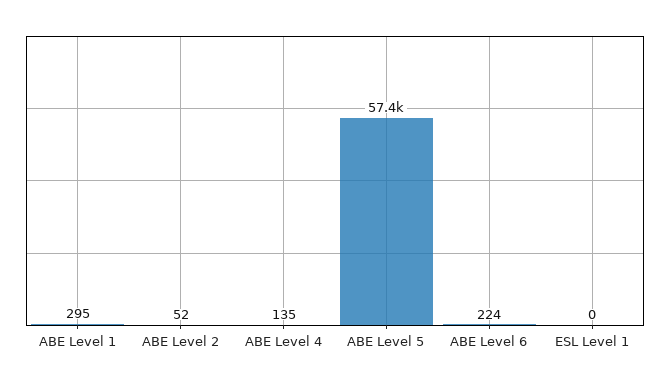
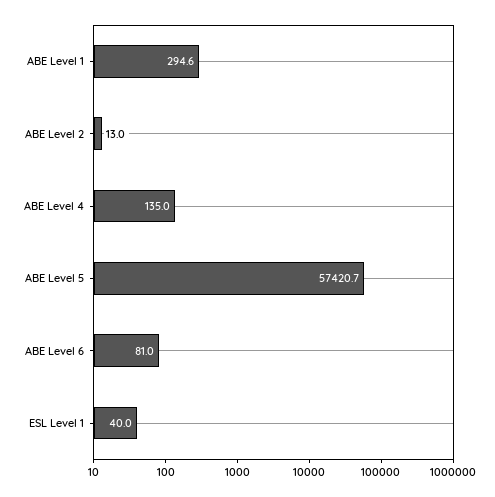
ABE Level 2: 52 -> 13
ABE Level 6: 224 -> 81
ESL Level 1: 0 -> 40

